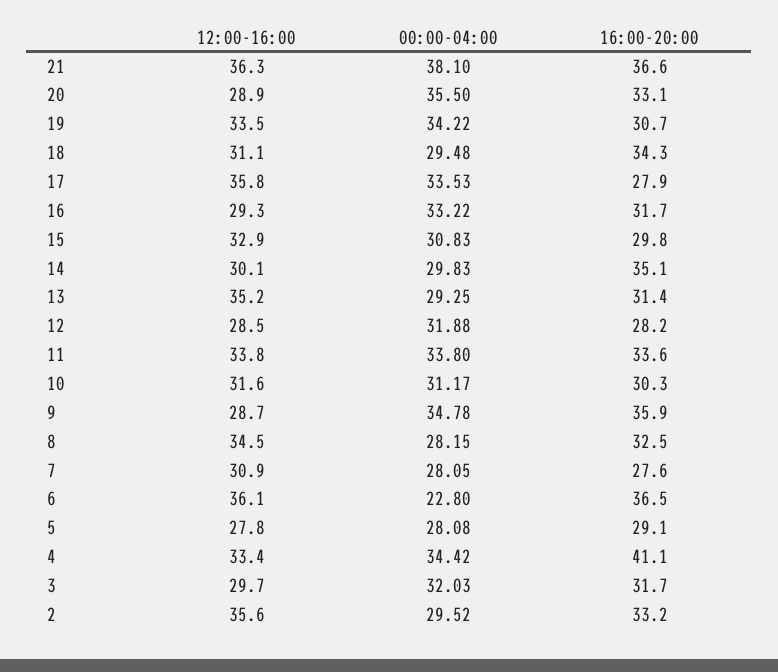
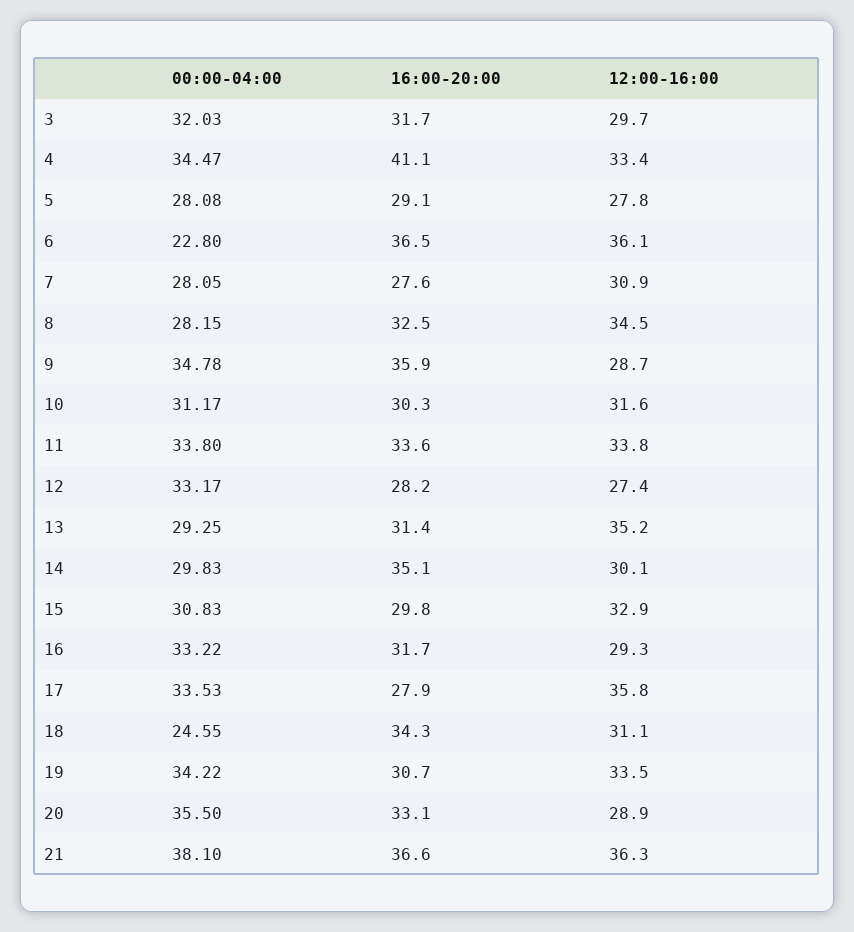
00:00-04:00, 18: 29.48 -> 24.55
12:00-16:00, 12: 28.5 -> 27.4
00:00-04:00, 12: 31.88 -> 33.17
00:00-04:00, 4: 34.42 -> 34.47
12:00-16:00, 2: 35.6 -> none
00:00-04:00, 2: 29.52 -> none
16:00-20:00, 2: 33.2 -> none

